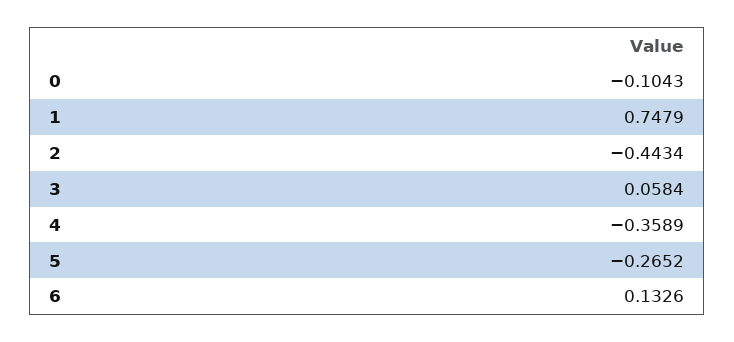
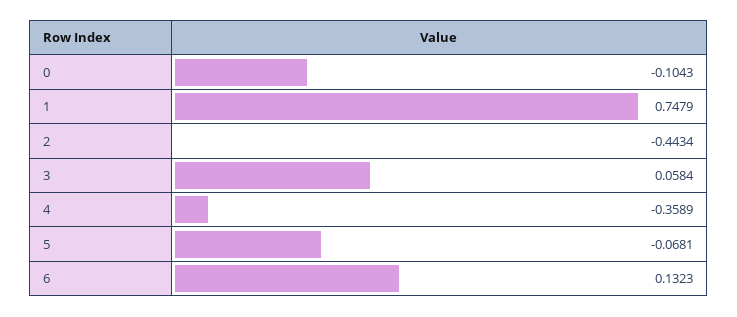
5: -0.2652 -> -0.0681
6: 0.1326 -> 0.1323

